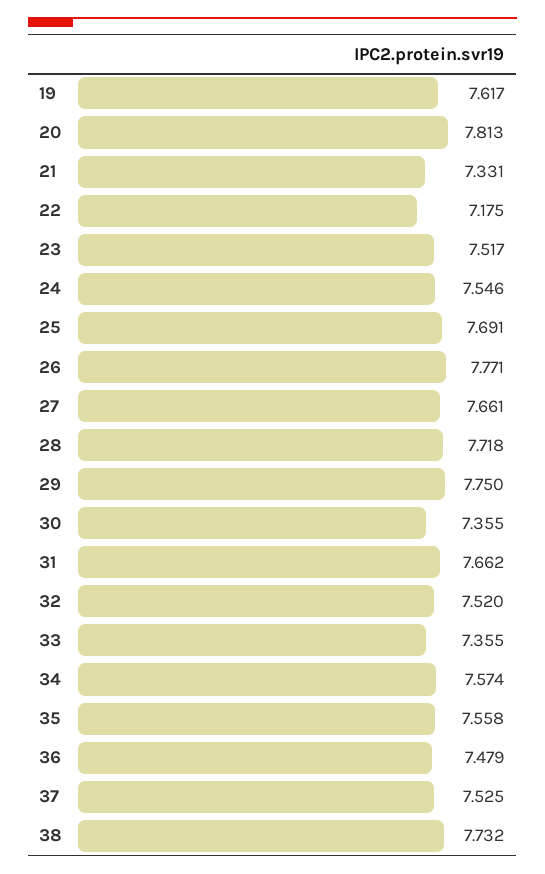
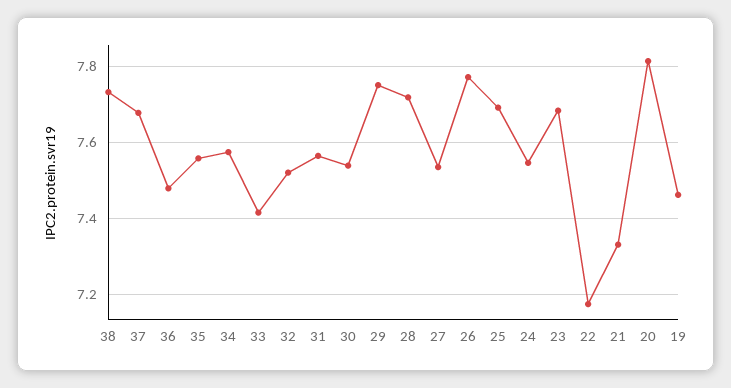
19: 7.617 -> 7.46
23: 7.517 -> 7.68
27: 7.661 -> 7.54
30: 7.355 -> 7.54
31: 7.662 -> 7.56
33: 7.355 -> 7.42
37: 7.525 -> 7.68

